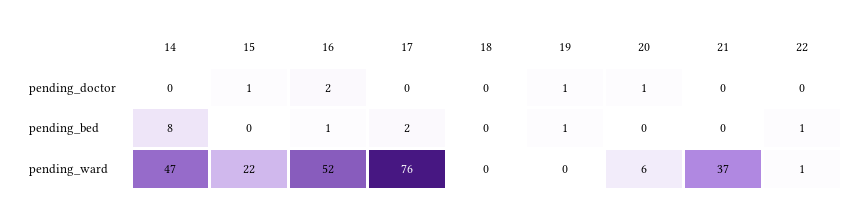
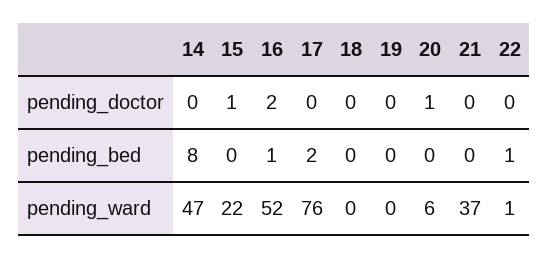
19, pending_doctor: 1 -> 0
19, pending_bed: 1 -> 0

